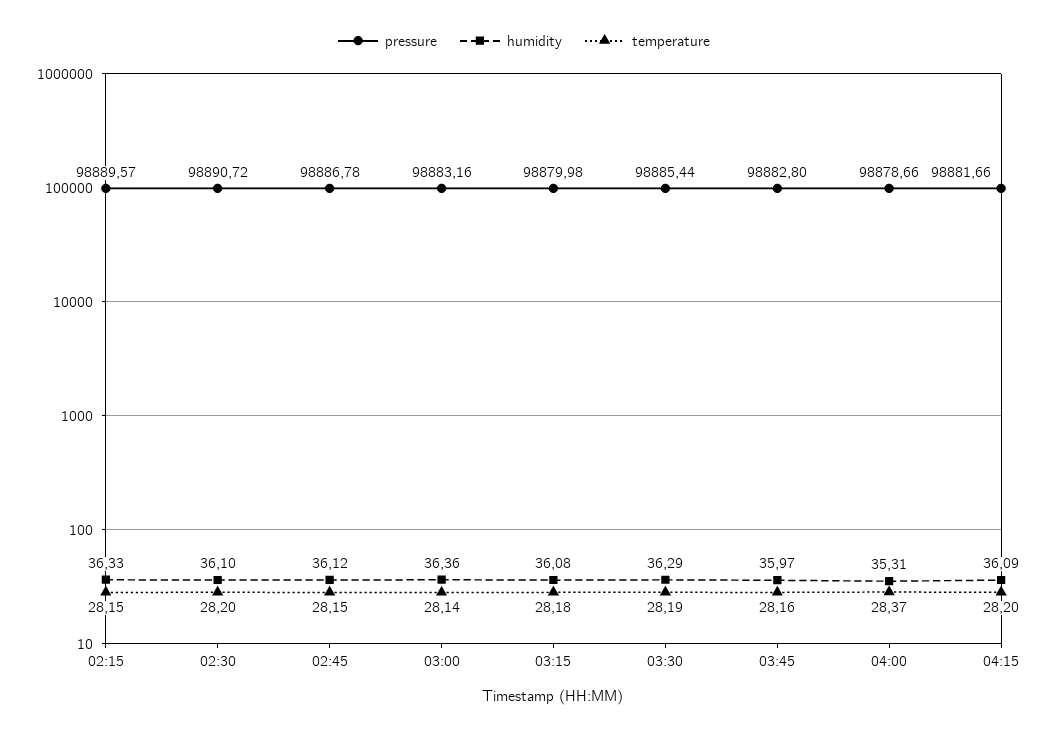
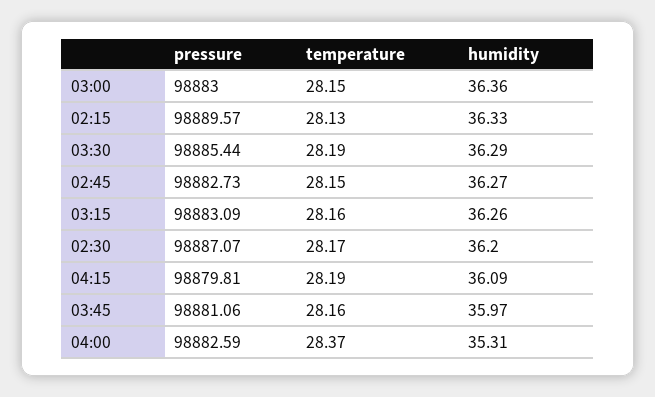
temperature, 02:15: 28.15 -> 28.13
pressure, 02:30: 98890.72 -> 98887.07
humidity, 02:30: 36.1 -> 36.2
temperature, 02:30: 28.2 -> 28.17
pressure, 02:45: 98886.78 -> 98882.73
humidity, 02:45: 36.12 -> 36.27
pressure, 03:00: 98883.16 -> 98883
temperature, 03:00: 28.14 -> 28.15
pressure, 03:15: 98879.98 -> 98883.09
humidity, 03:15: 36.08 -> 36.26
temperature, 03:15: 28.18 -> 28.16
pressure, 03:45: 98882.8 -> 98881.06
pressure, 04:00: 98878.66 -> 98882.59
pressure, 04:15: 98881.66 -> 98879.81
temperature, 04:15: 28.2 -> 28.19

